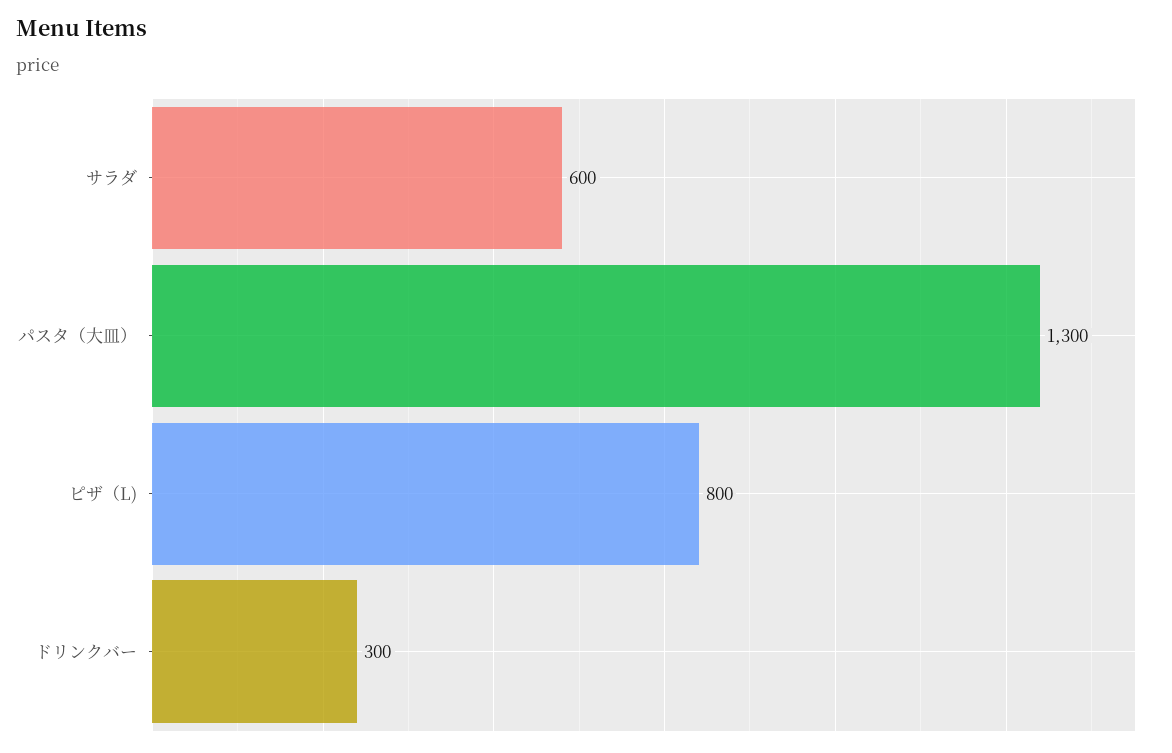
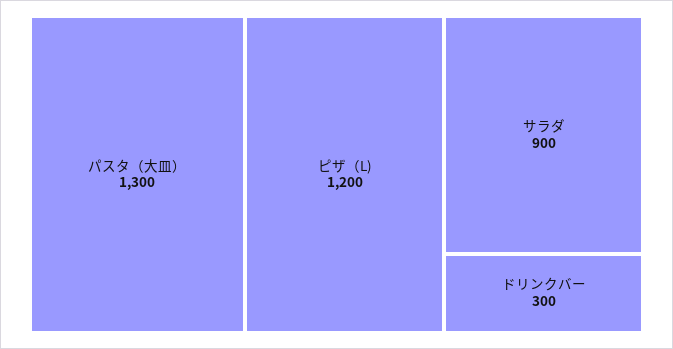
サラダ: 600 -> 900
ピザ（L): 800 -> 1200

